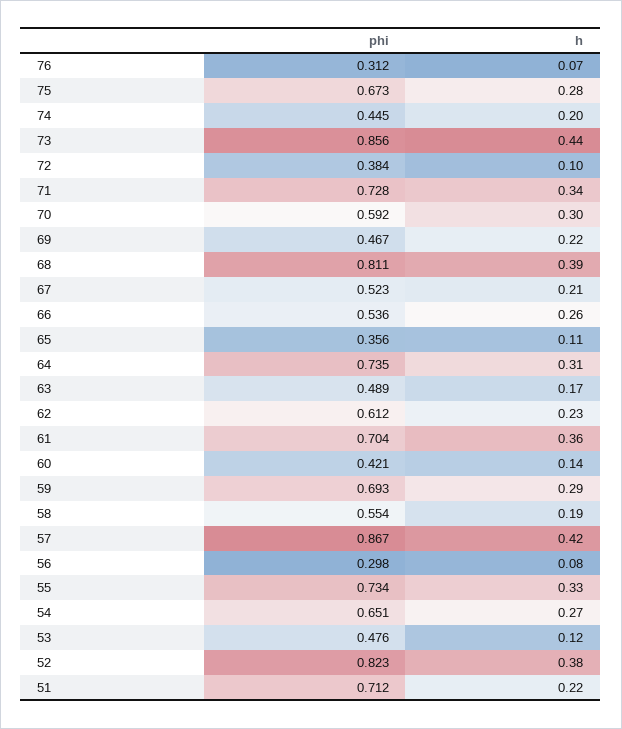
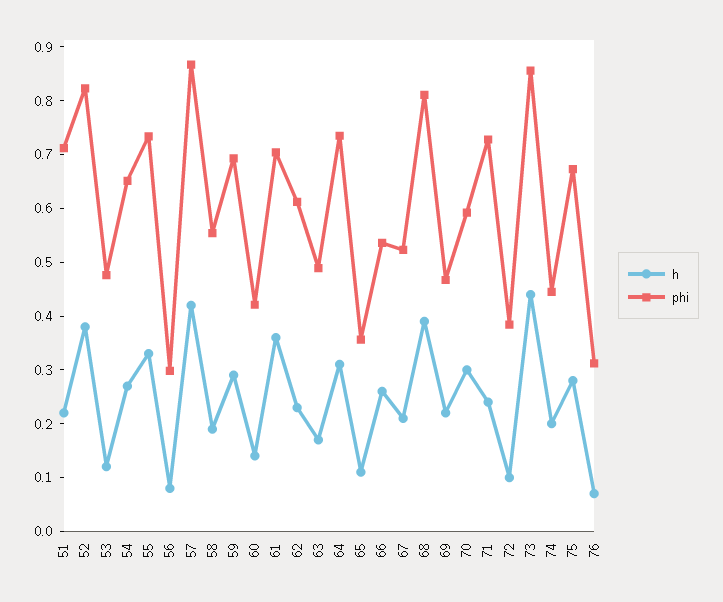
h, 71: 0.34 -> 0.24

